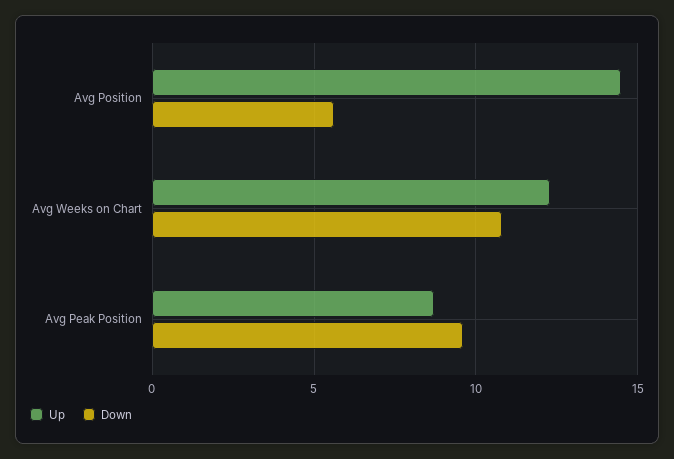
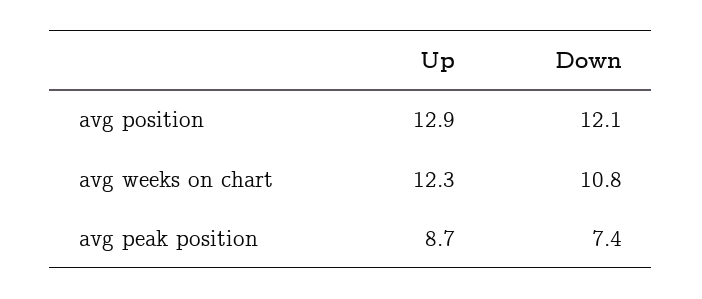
Up, Avg Position: 14.5 -> 12.9
Down, Avg Position: 5.5 -> 12.1
Down, Avg Peak Position: 9.5 -> 7.4

